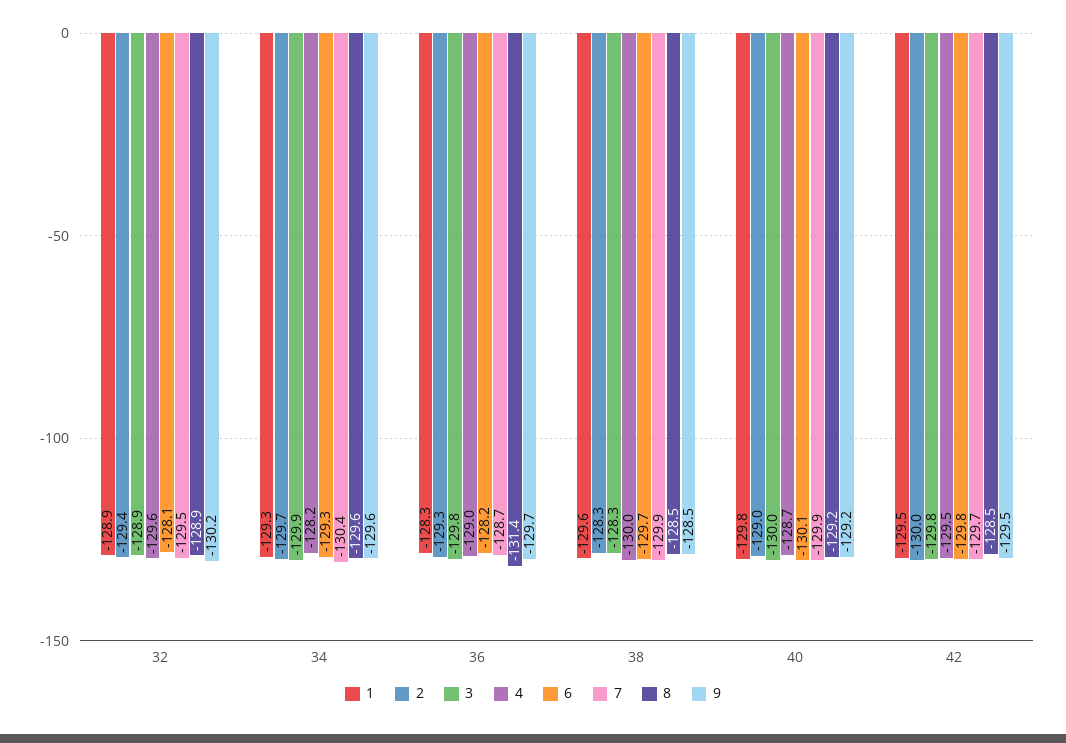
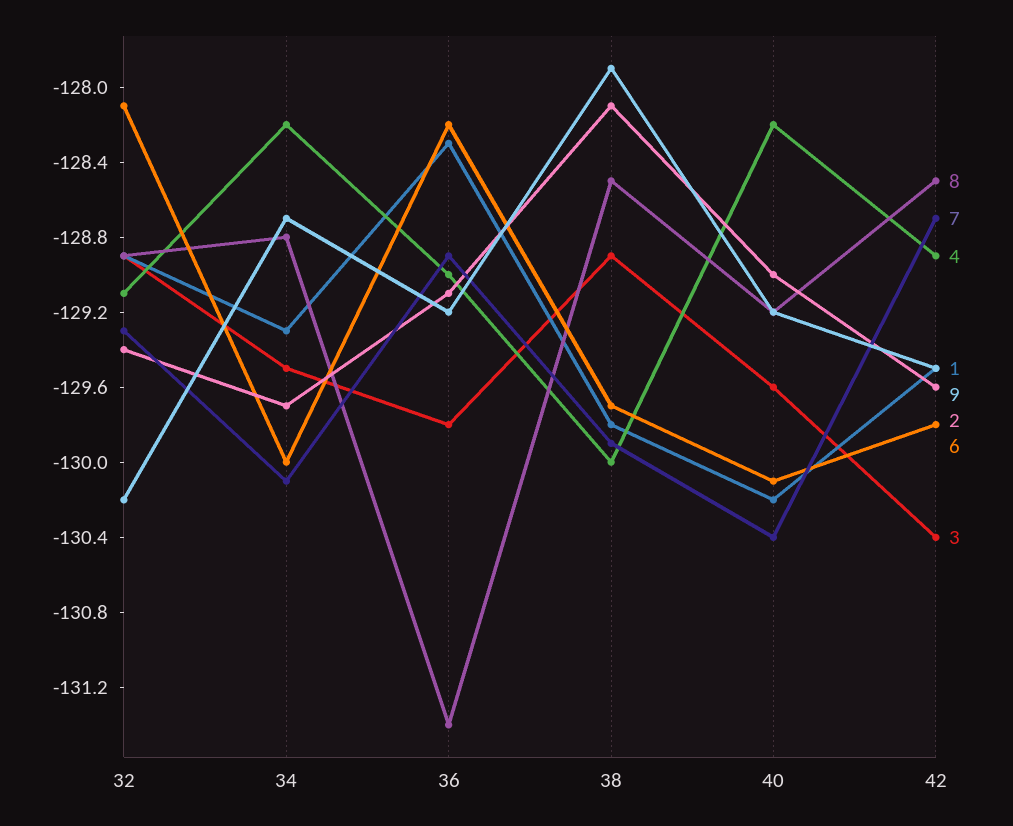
4, 32: -129.6 -> -129.1
7, 32: -129.5 -> -129.3
3, 34: -129.9 -> -129.5
6, 34: -129.3 -> -130
7, 34: -130.4 -> -130.1
8, 34: -129.6 -> -128.8
9, 34: -129.6 -> -128.7
2, 36: -129.3 -> -129.1
7, 36: -128.7 -> -128.9
9, 36: -129.7 -> -129.2
1, 38: -129.6 -> -129.8
2, 38: -128.3 -> -128.1
3, 38: -128.3 -> -128.9
9, 38: -128.5 -> -127.9
1, 40: -129.8 -> -130.2
3, 40: -130 -> -129.6
4, 40: -128.7 -> -128.2
7, 40: -129.9 -> -130.4
2, 42: -130 -> -129.6
3, 42: -129.8 -> -130.4
4, 42: -129.5 -> -128.9
7, 42: -129.7 -> -128.7

